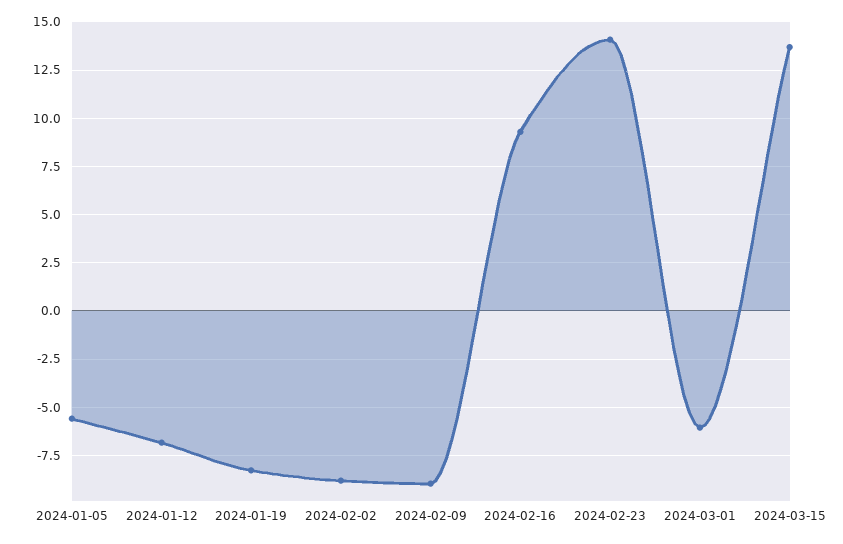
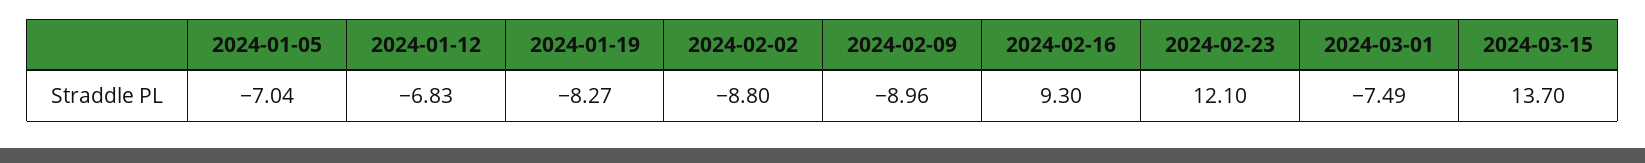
2024-01-05: -5.5 -> -7.04
2024-02-23: 14 -> 12.1
2024-03-01: -6 -> -7.49

